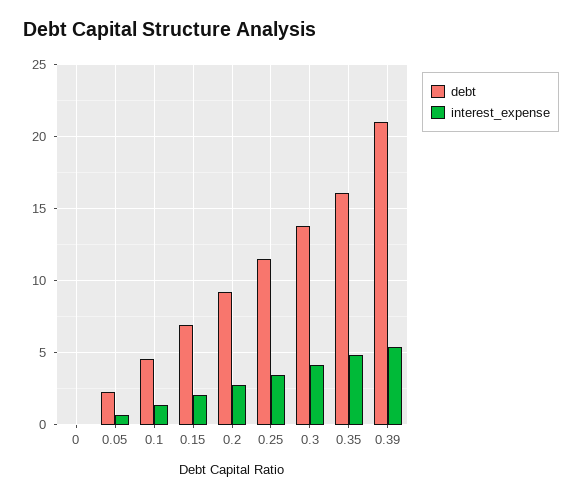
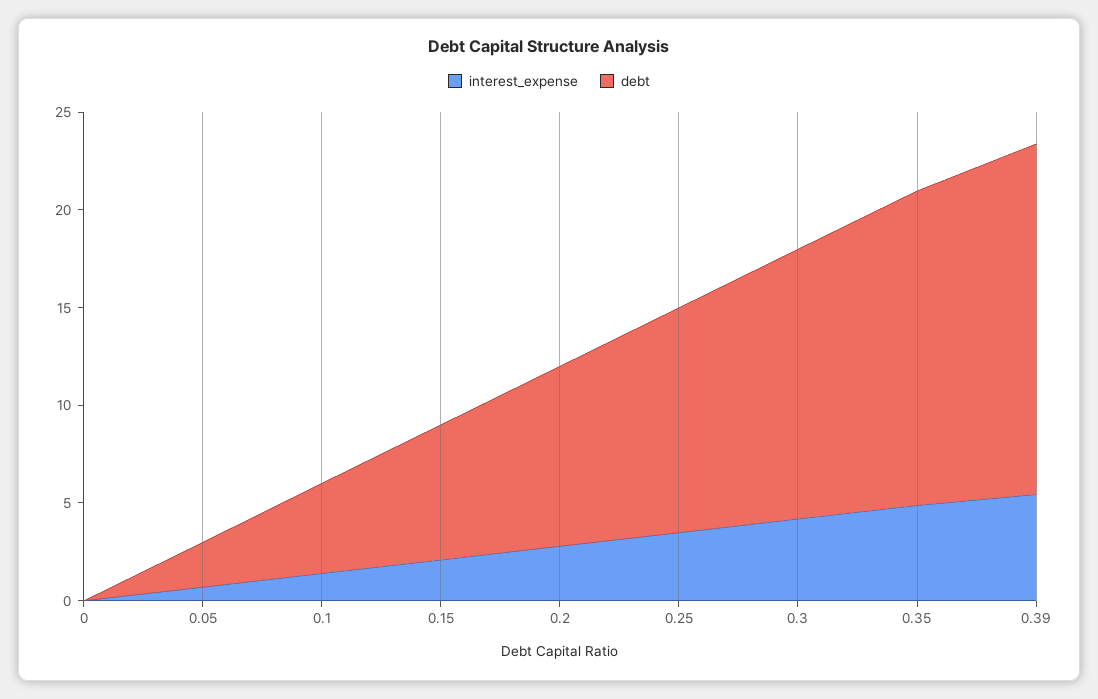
debt, 0.39: 21 -> 18

